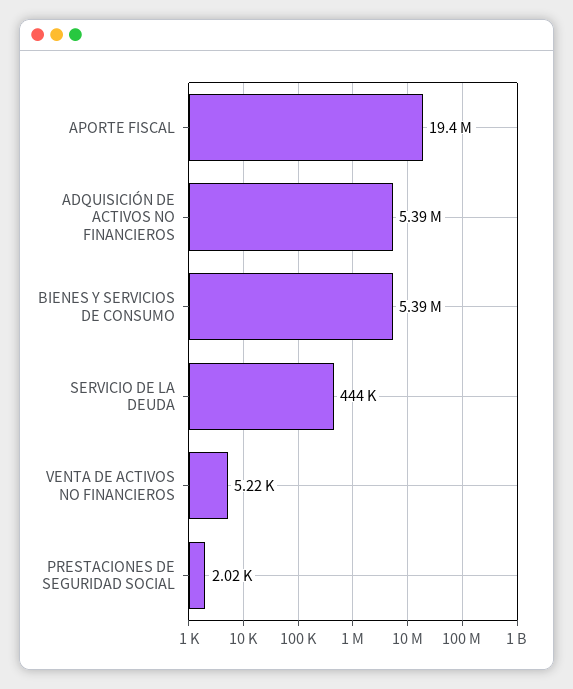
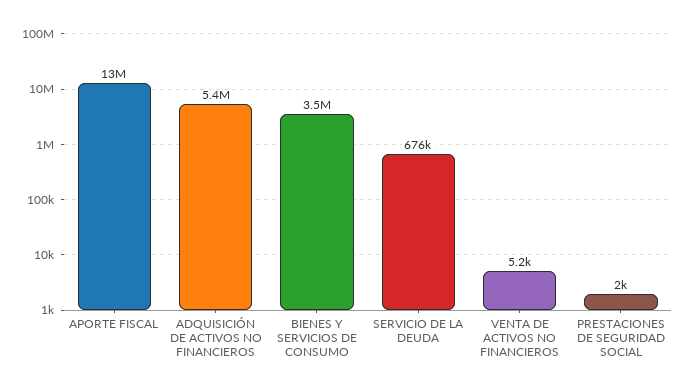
APORTE FISCAL: 19400000 -> 13000000
BIENES Y SERVICIOS DE CONSUMO: 5390000 -> 3500000
SERVICIO DE LA DEUDA: 444000 -> 676000

